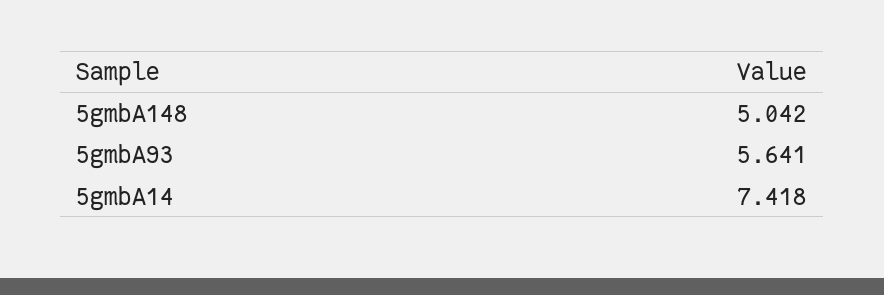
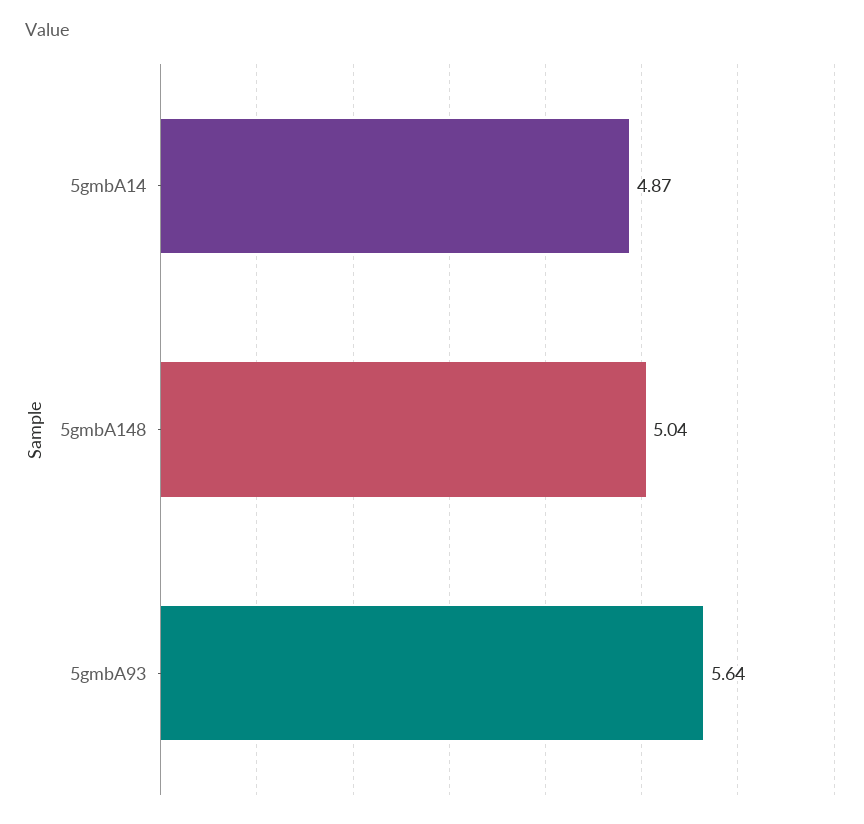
5gmbA14: 7.418 -> 4.87

